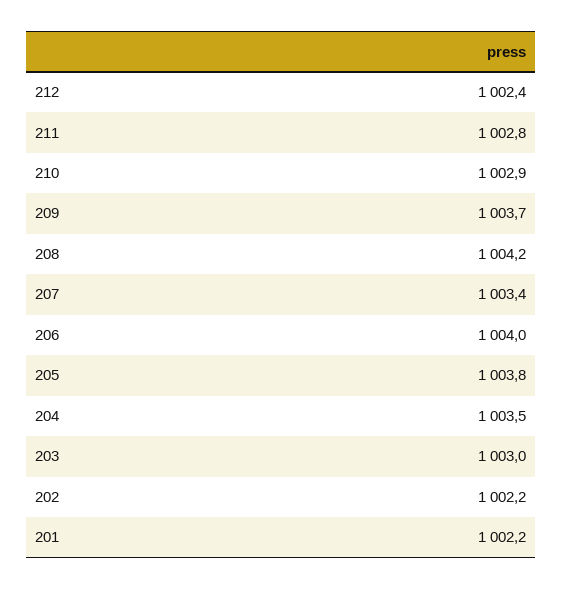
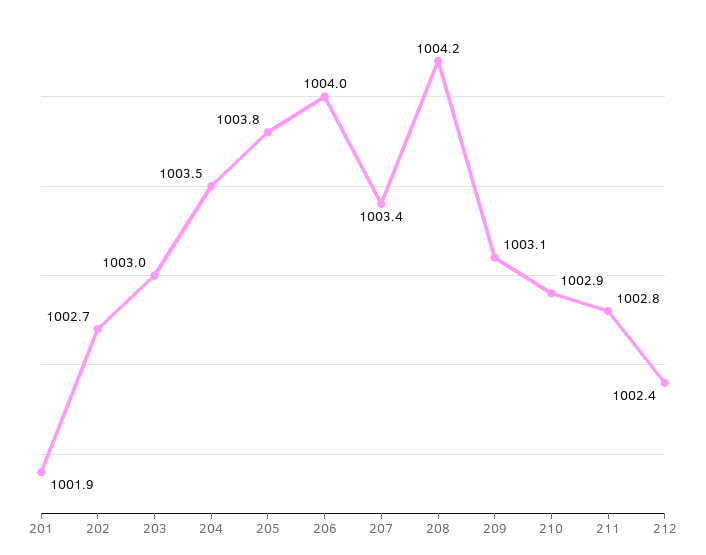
209: 1003.7 -> 1003.1
202: 1002.2 -> 1002.7
201: 1002.2 -> 1001.9

